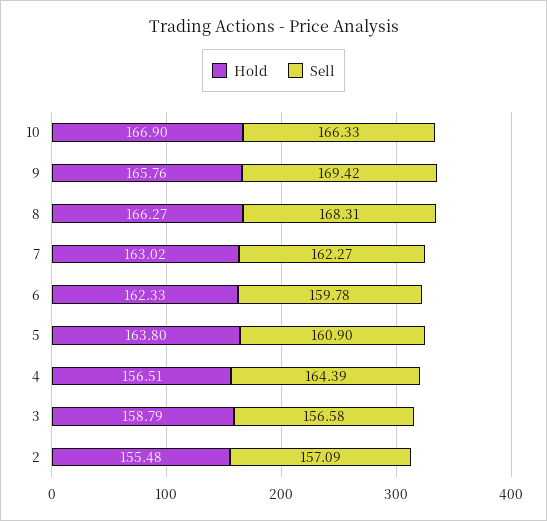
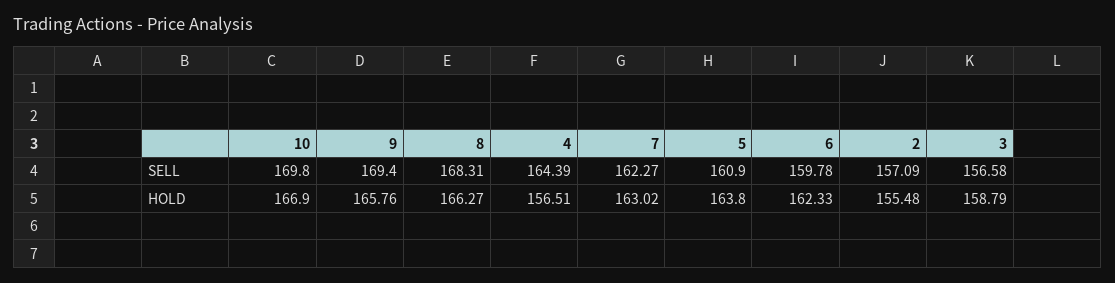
Sell, 10: 166.33 -> 169.8
Sell, 9: 169.42 -> 169.4

